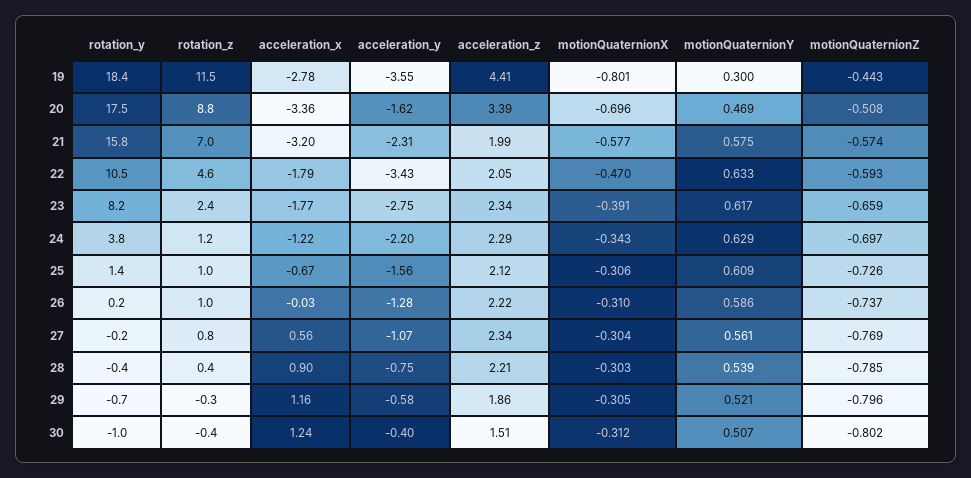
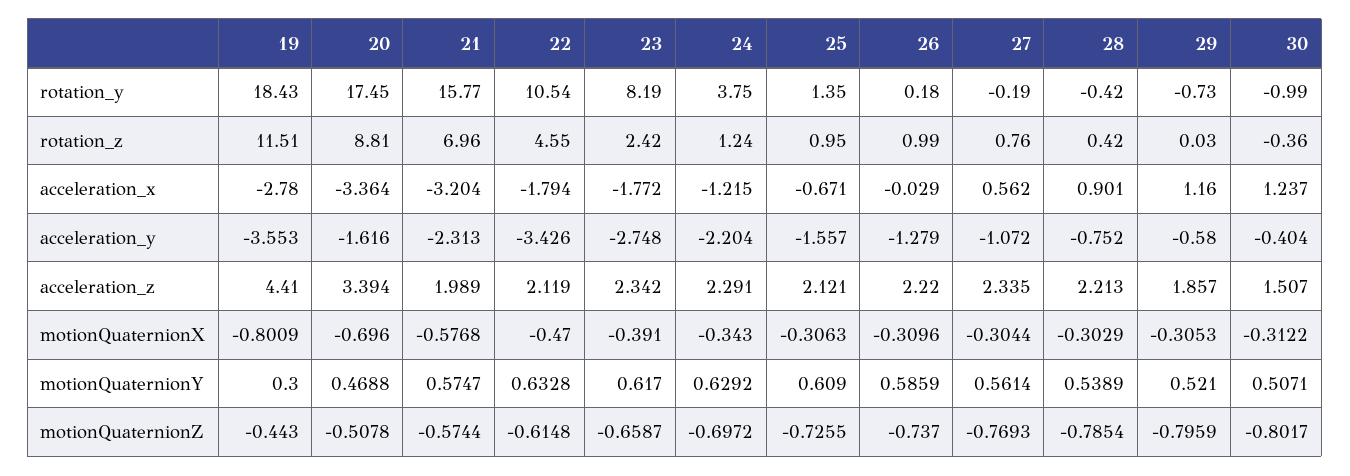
acceleration_z, 22: 2.05 -> 2.119
motionQuaternionZ, 22: -0.593 -> -0.6148
rotation_z, 29: -0.3 -> 0.03

